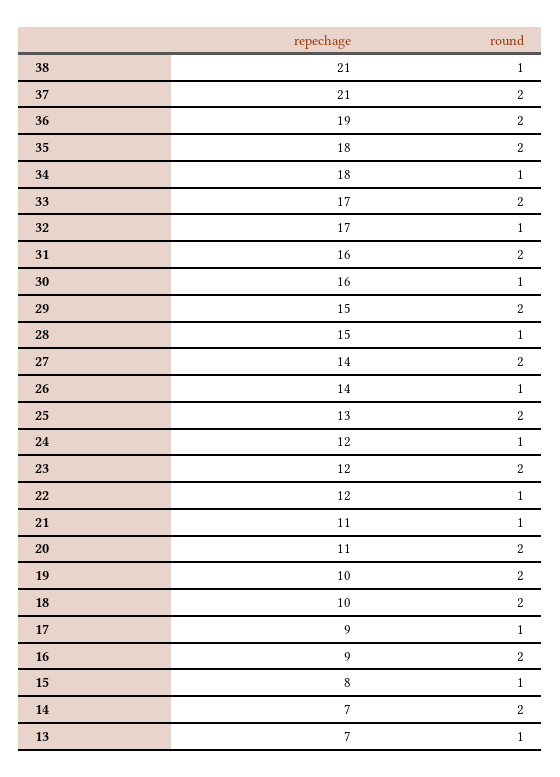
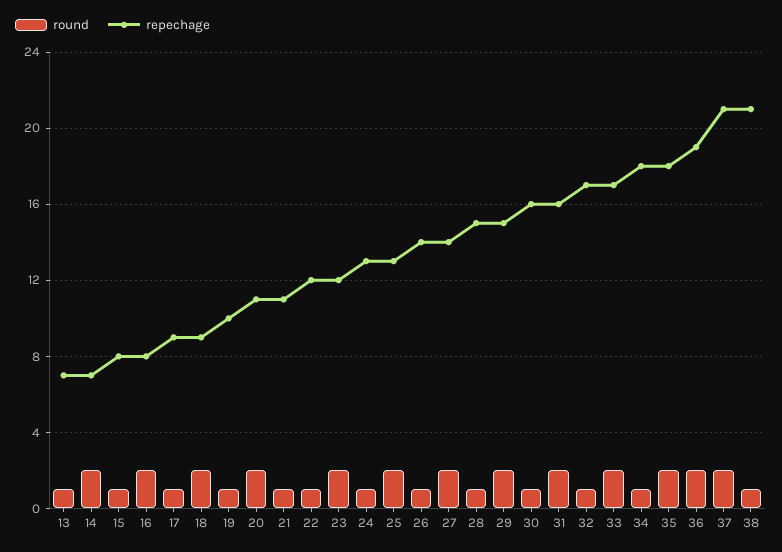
repechage, 24: 12 -> 13
round, 19: 2 -> 1
repechage, 18: 10 -> 9
repechage, 16: 9 -> 8

